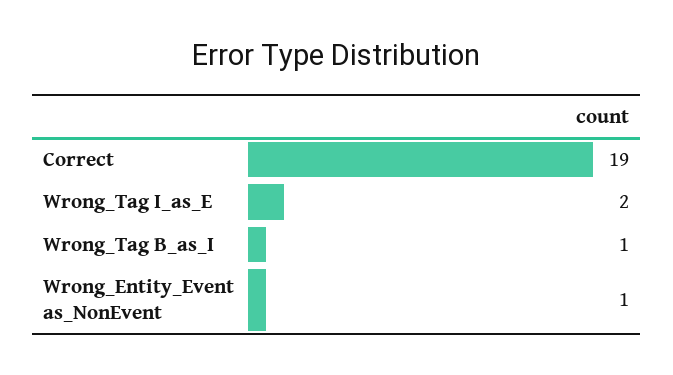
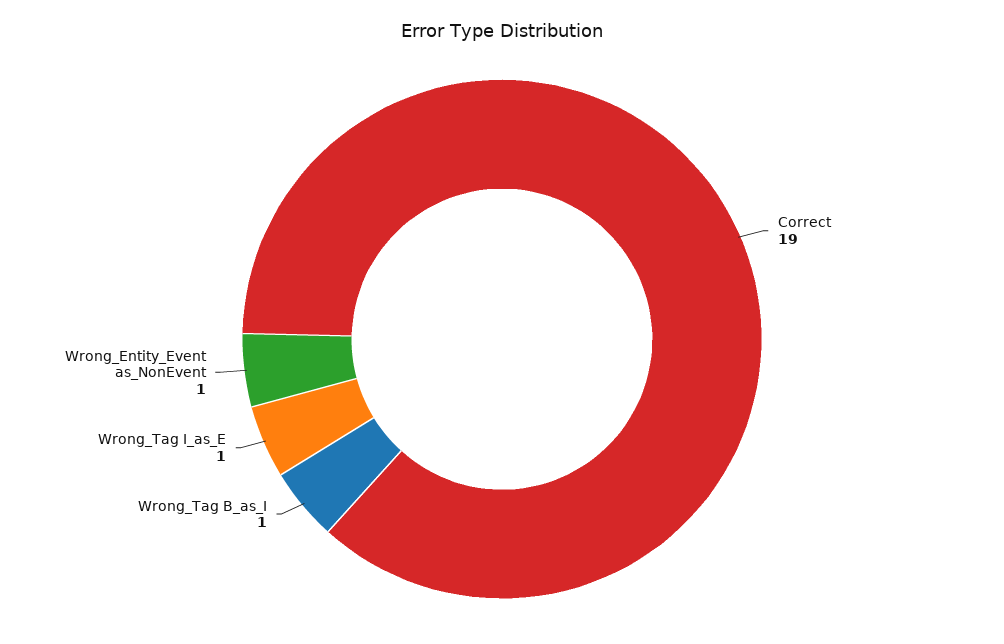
Wrong_Tag I_as_E: 2 -> 1

